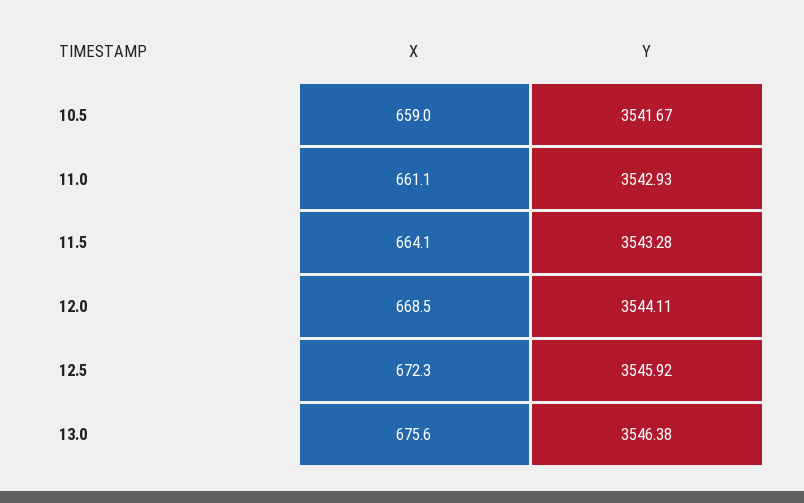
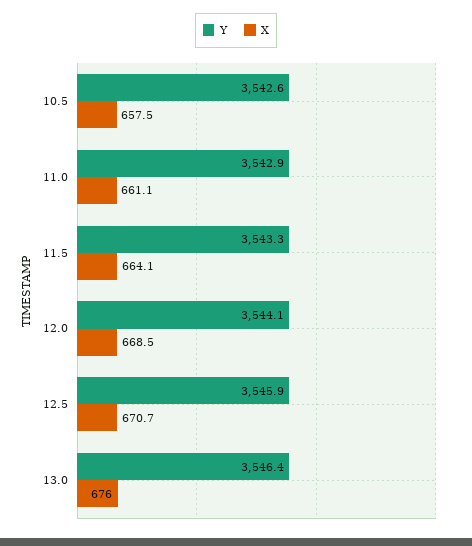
X, 10.5: 659 -> 657.5
Y, 10.5: 3541.67 -> 3542.6
X, 12.5: 672.3 -> 670.7
X, 13.0: 675.6 -> 676

